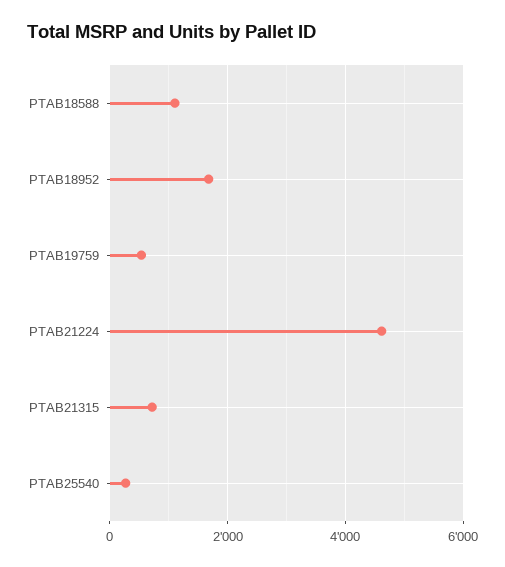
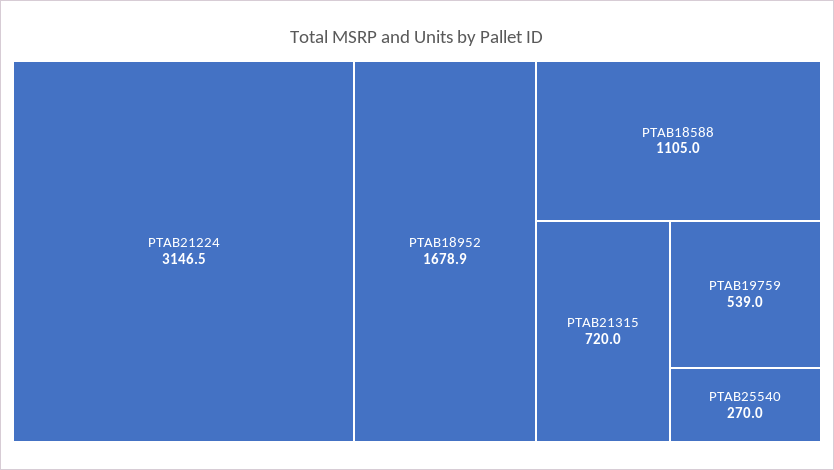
PTAB21224: 4600 -> 3146.5

